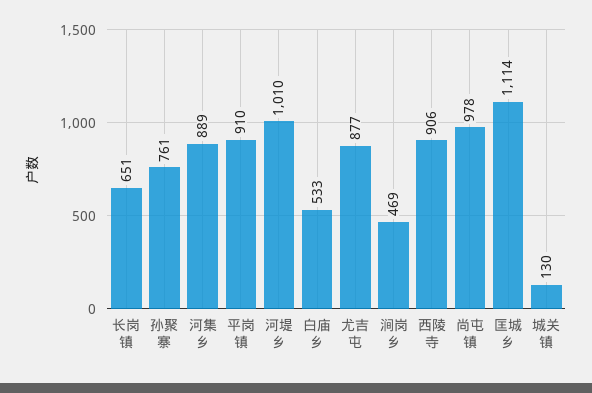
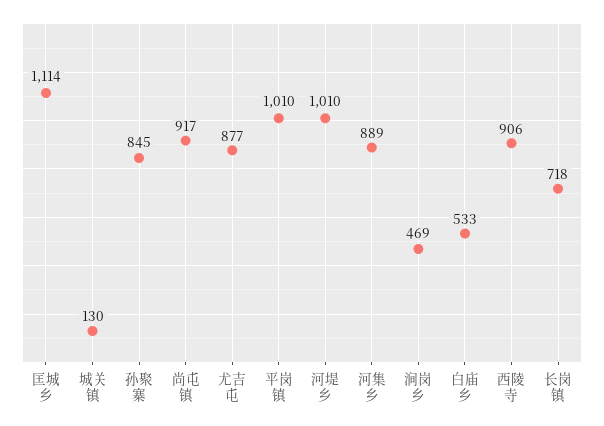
长岗镇: 651 -> 718
孙聚寨: 761 -> 845
平岗镇: 910 -> 1010
尚屯镇: 978 -> 917

